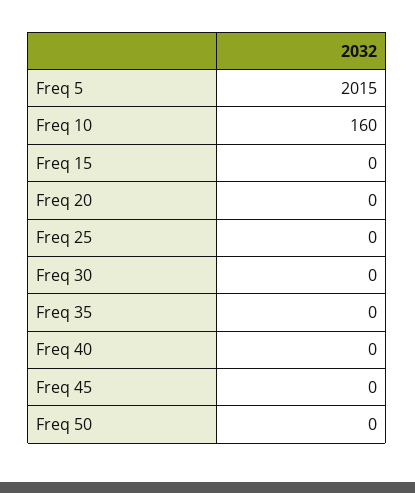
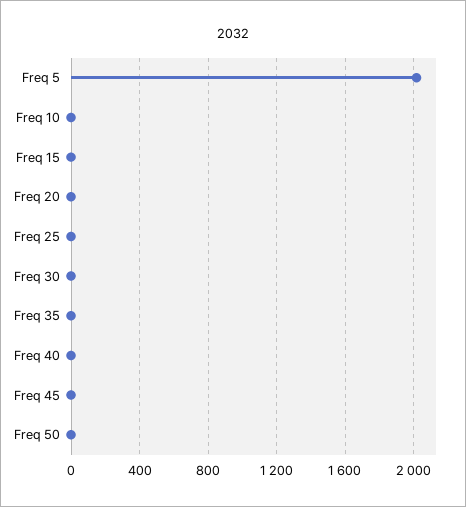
Freq 10: 160 -> 0

